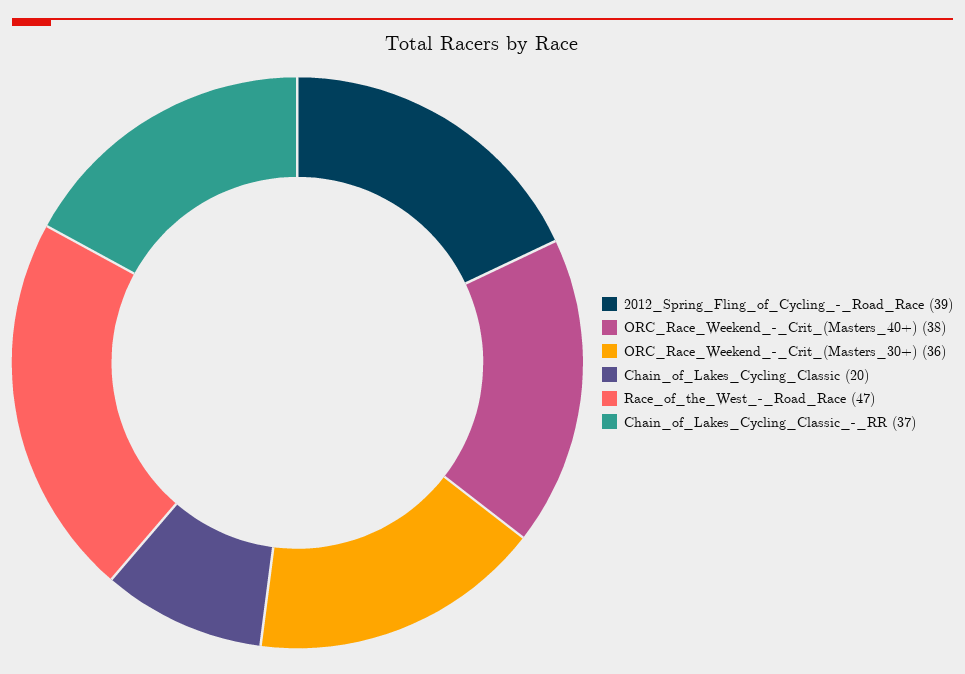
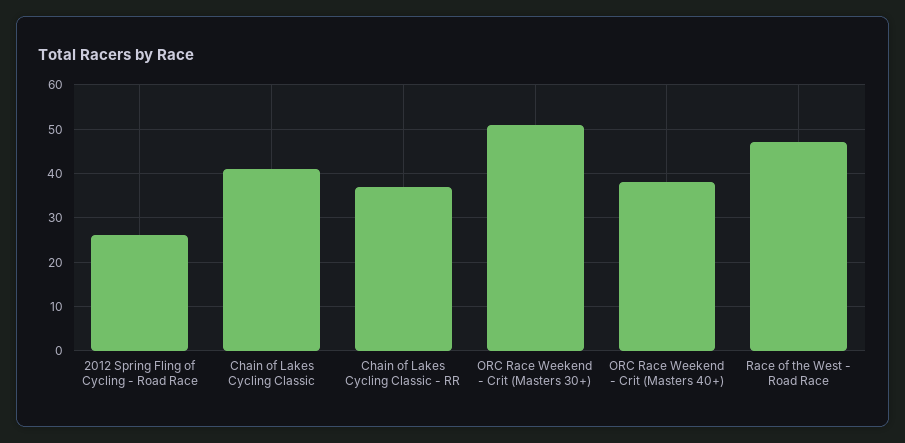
2012_Spring_Fling_of_Cycling_-_Road_Race: 39 -> 25
ORC_Race_Weekend_-_Crit_(Masters_30+): 36 -> 50
Chain_of_Lakes_Cycling_Classic: 20 -> 40

